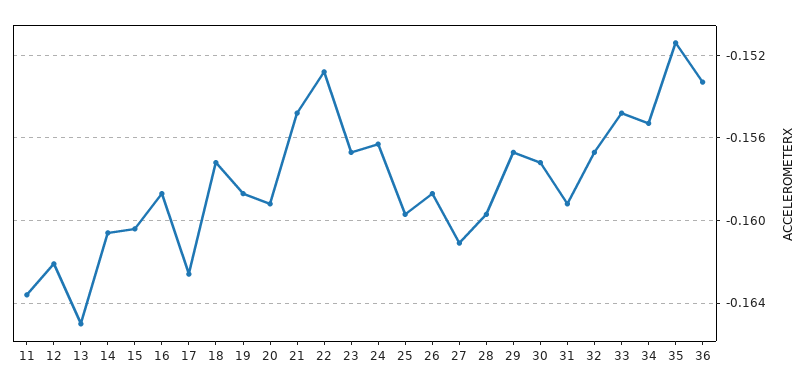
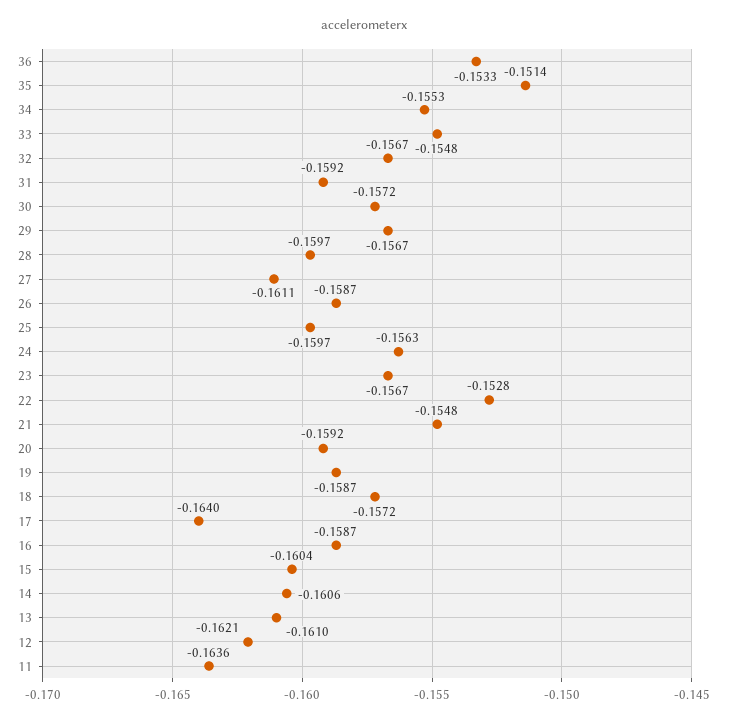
13: -0.165 -> -0.161
17: -0.1625 -> -0.164

